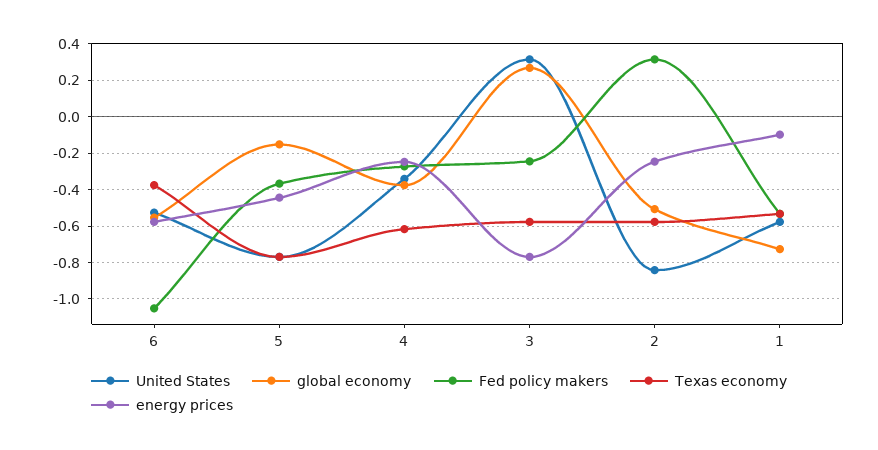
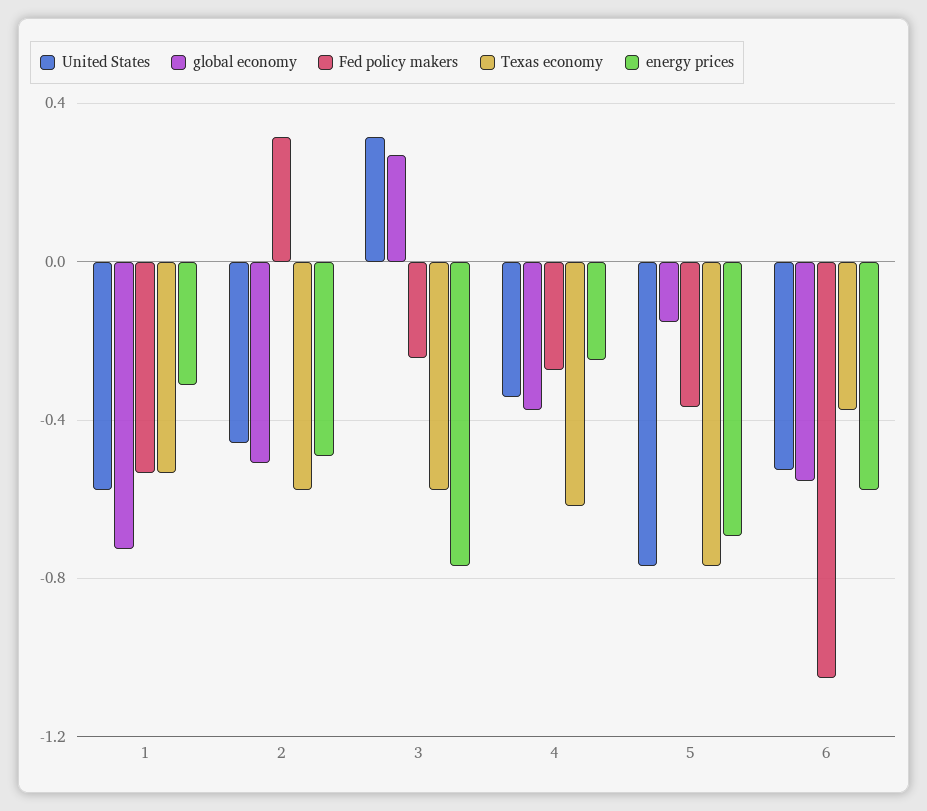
energy prices, 5: -0.45 -> -0.7
United States, 2: -0.85 -> -0.45
energy prices, 2: -0.25 -> -0.5
energy prices, 1: -0.1 -> -0.3

